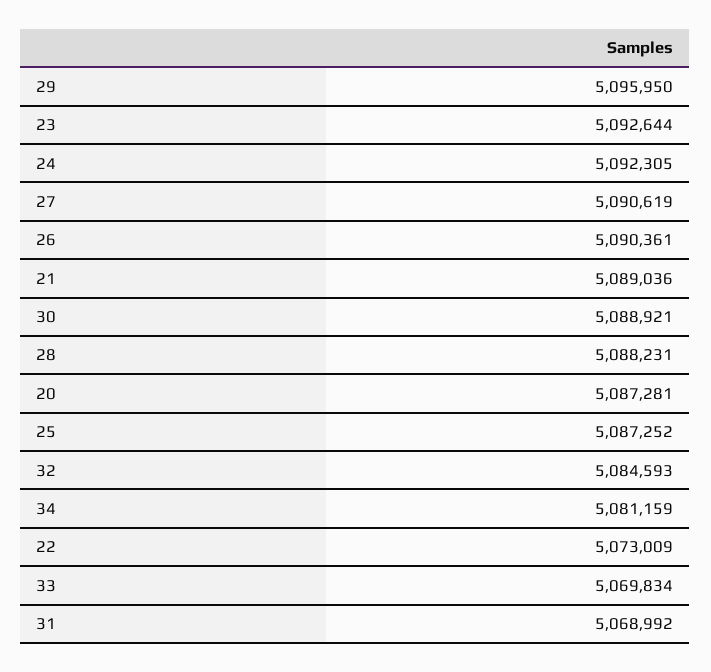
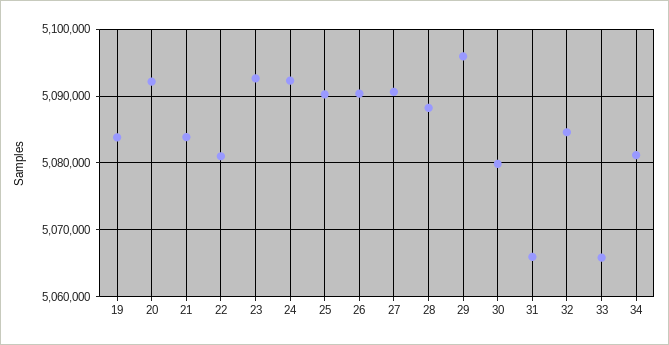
21: 5089036 -> 5084000
30: 5088921 -> 5080000
20: 5087281 -> 5092000
25: 5087252 -> 5090000
22: 5073009 -> 5081000
33: 5069834 -> 5066000
31: 5068992 -> 5066000
19: none -> 5084000

